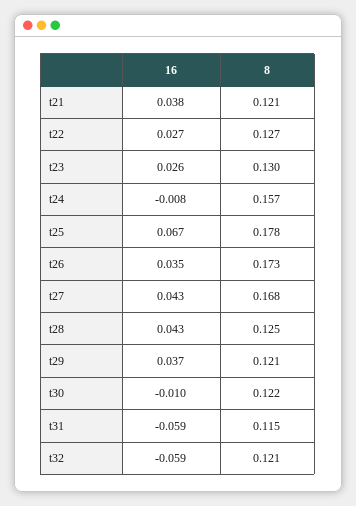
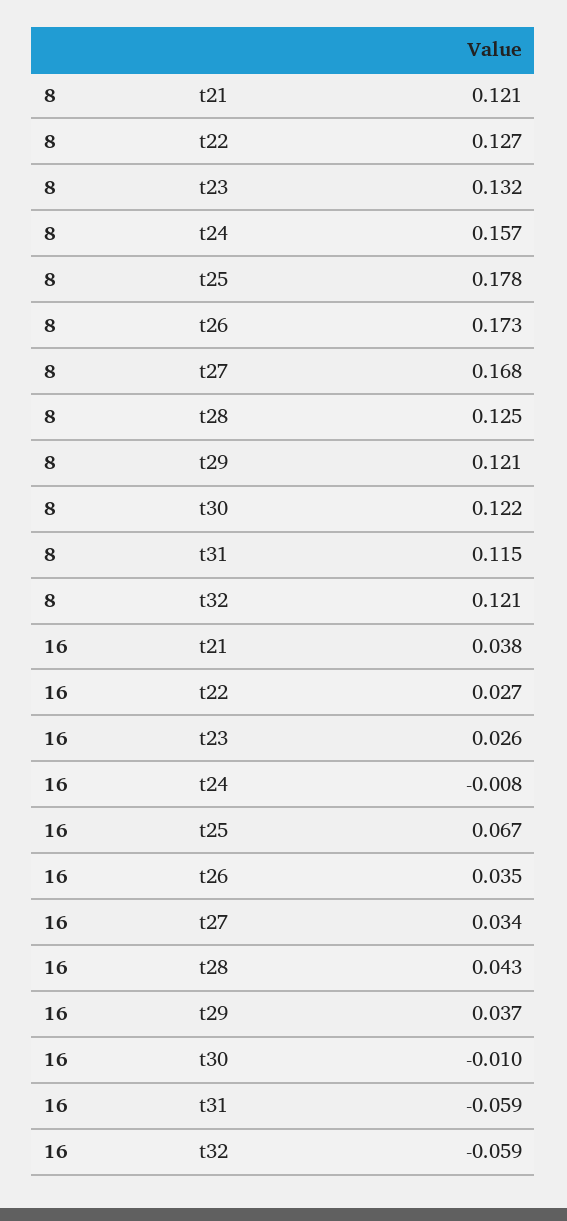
8, t23: 0.13 -> 0.132
16, t27: 0.043 -> 0.034

